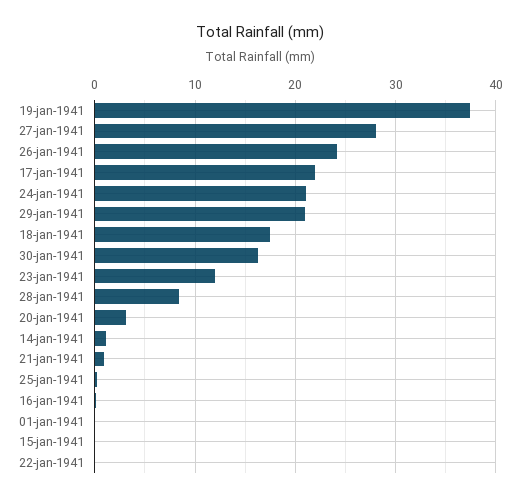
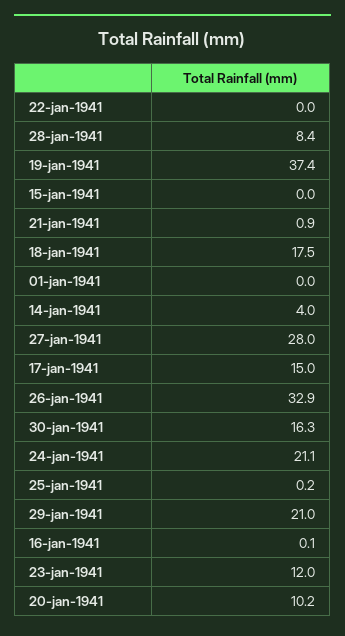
26-jan-1941: 24 -> 32.9
17-jan-1941: 22 -> 15
20-jan-1941: 3 -> 10.2
14-jan-1941: 1 -> 4

